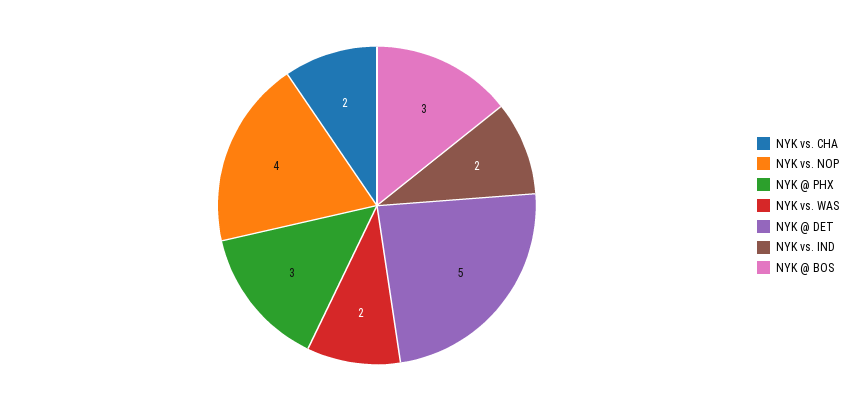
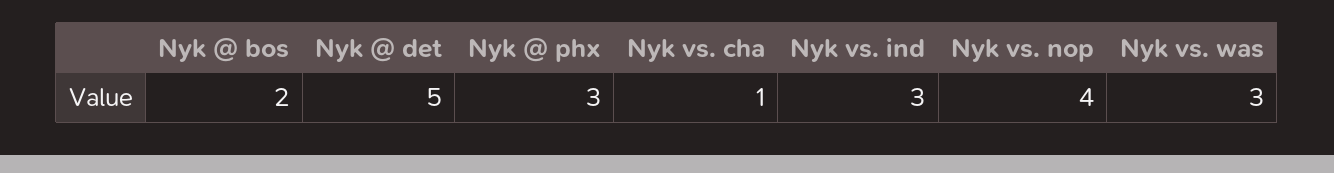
NYK vs. CHA: 2 -> 1
NYK vs. WAS: 2 -> 3
NYK vs. IND: 2 -> 3
NYK @ BOS: 3 -> 2

